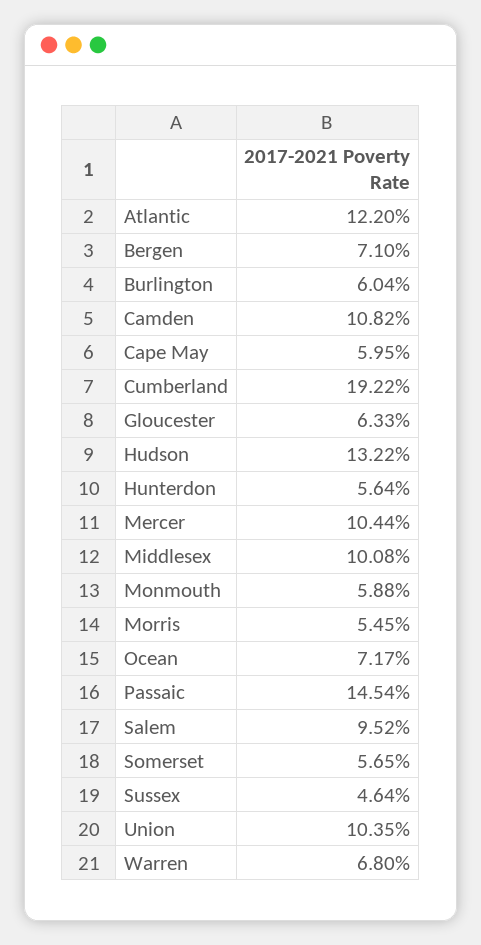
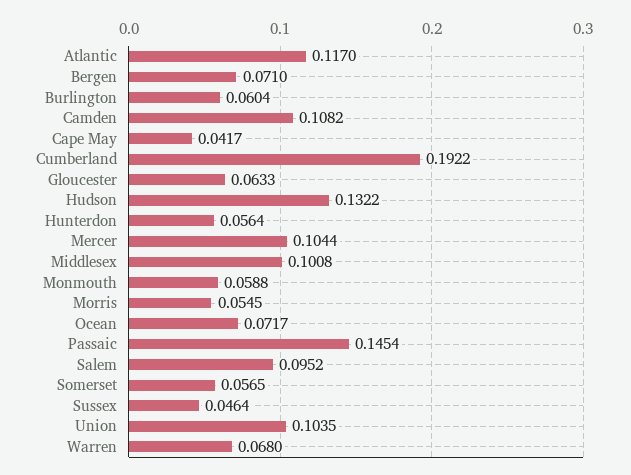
Atlantic: 0.122 -> 0.117
Cape May: 0.0595 -> 0.0417

